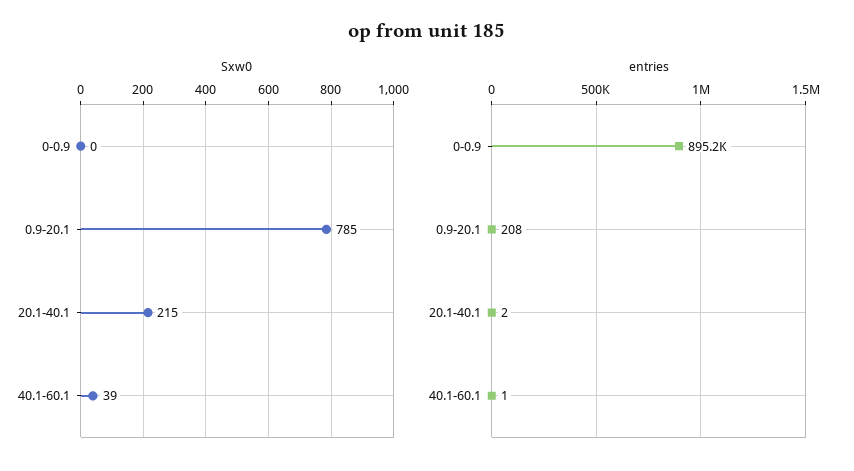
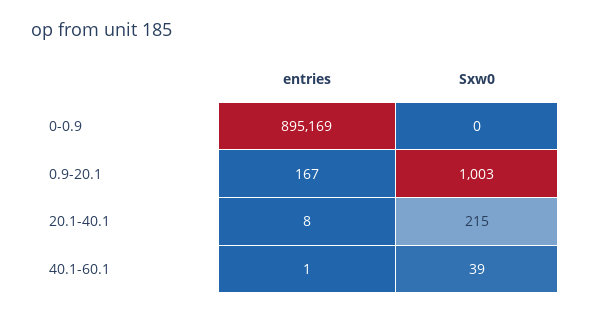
Sxw0, 0.9-20.1: 785 -> 1003
entries, 0.9-20.1: 208 -> 167
entries, 20.1-40.1: 2 -> 8

